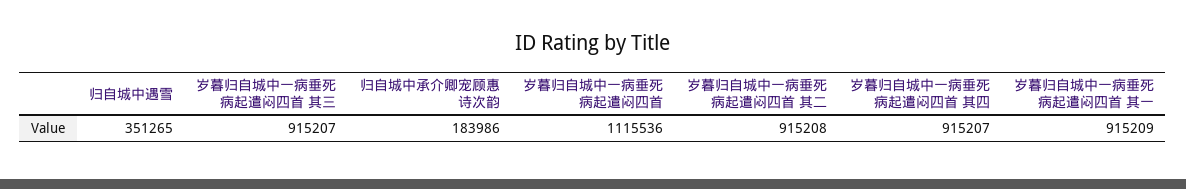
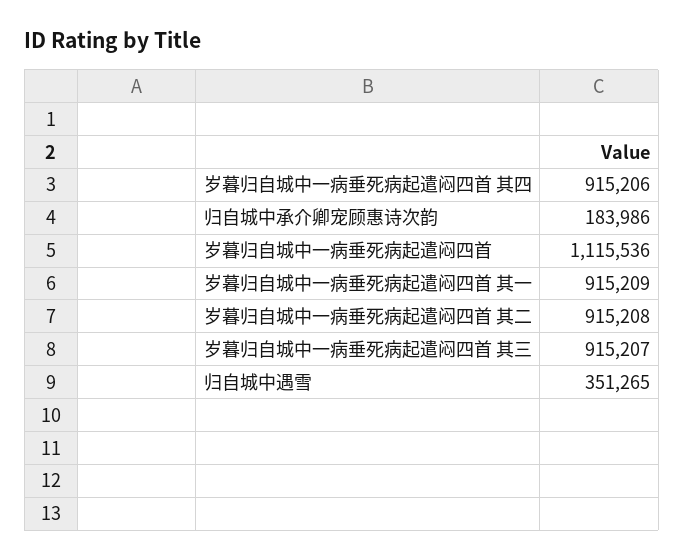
岁暮归自城中一病垂死病起遣闷四首 其四: 915207 -> 915206

